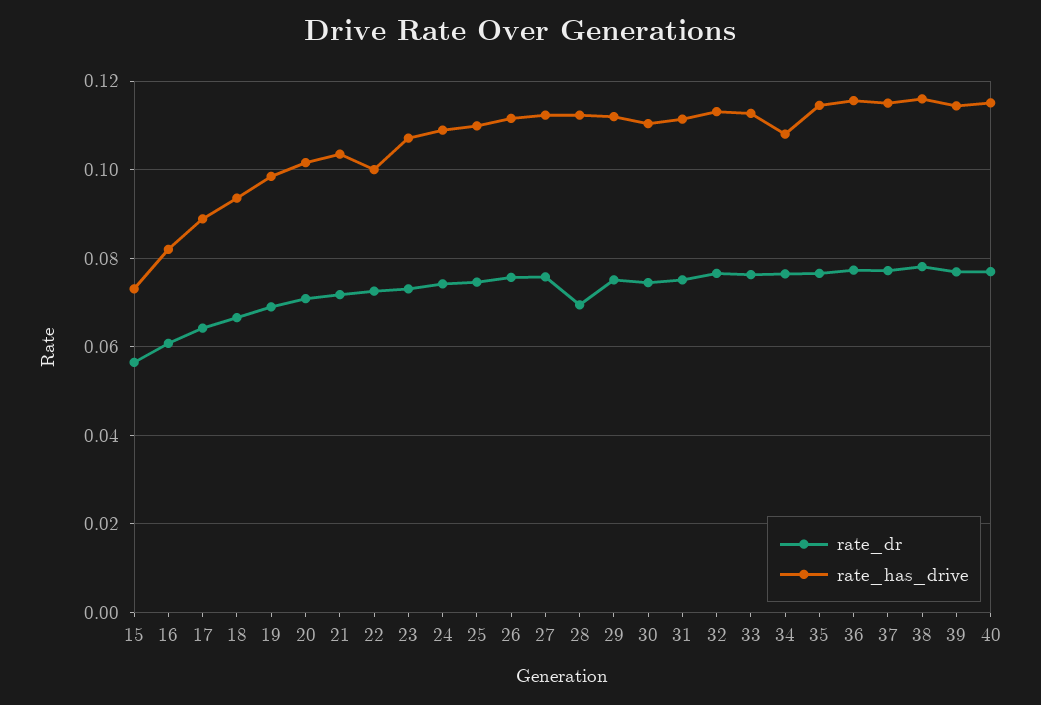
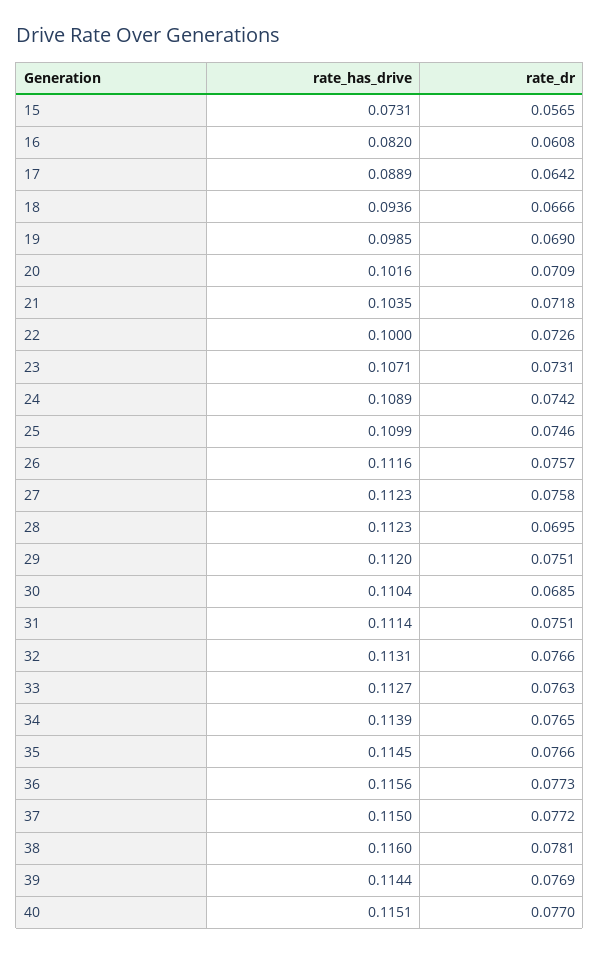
rate_dr, 30: 0.074 -> 0.0685
rate_has_drive, 34: 0.108 -> 0.1139

